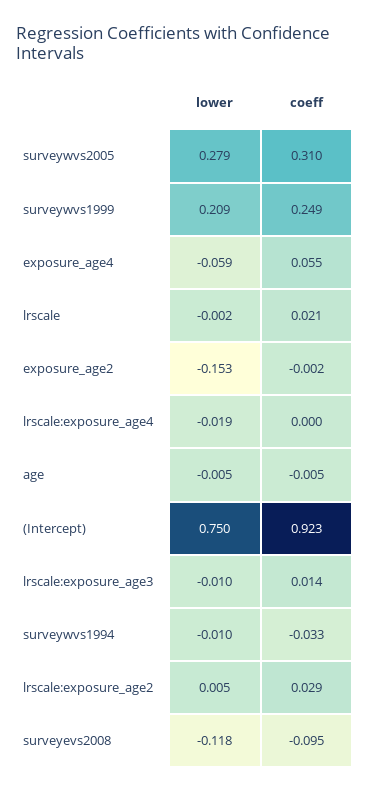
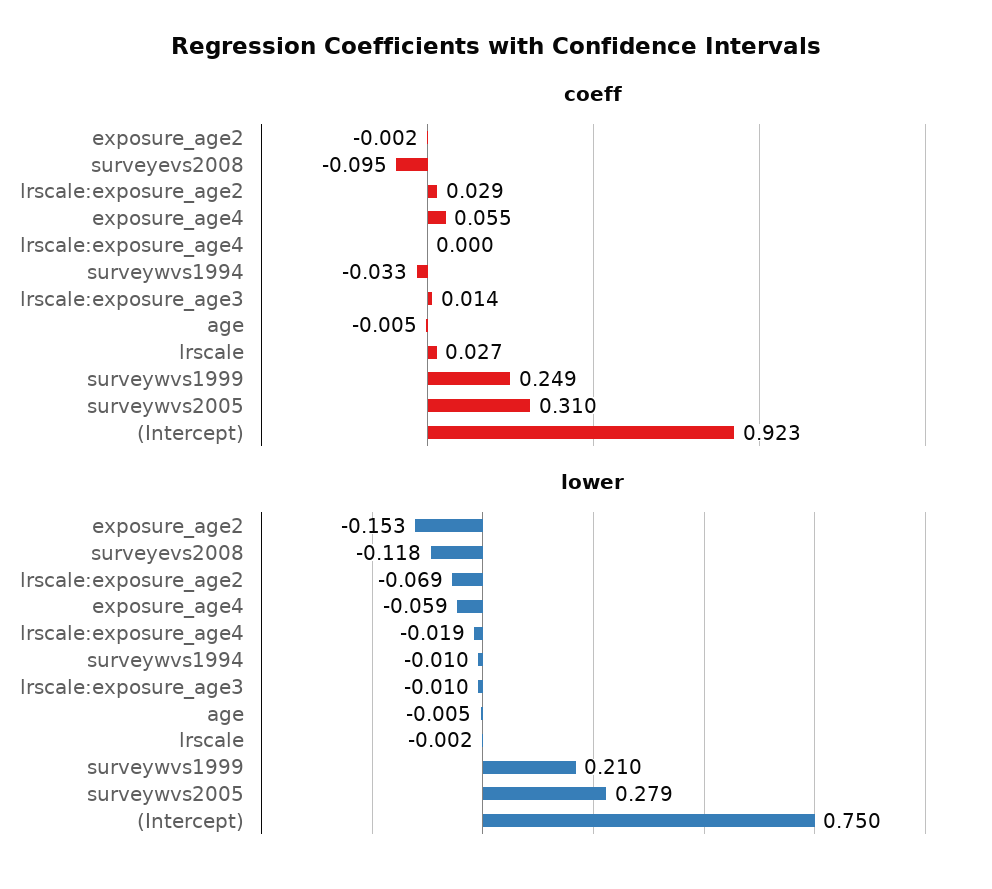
lower, surveywvs1999: 0.209 -> 0.21
coeff, lrscale: 0.021 -> 0.027
lower, lrscale:exposure_age2: 0.005 -> -0.069

